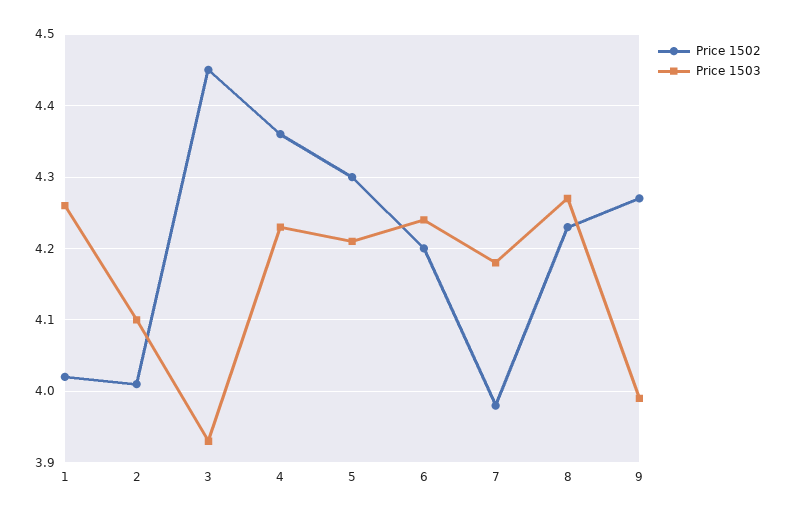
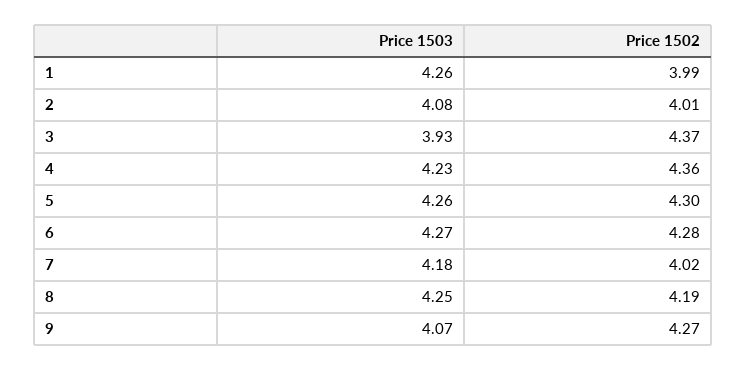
Price 1502, 1: 4.02 -> 3.99
Price 1503, 2: 4.1 -> 4.08
Price 1502, 3: 4.45 -> 4.37
Price 1503, 5: 4.21 -> 4.26
Price 1502, 6: 4.2 -> 4.28
Price 1503, 6: 4.24 -> 4.27
Price 1502, 7: 3.98 -> 4.02
Price 1502, 8: 4.23 -> 4.19
Price 1503, 8: 4.27 -> 4.25
Price 1503, 9: 3.99 -> 4.07

